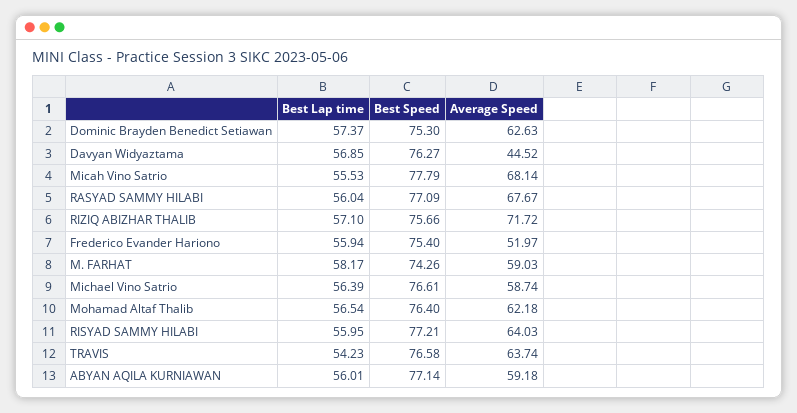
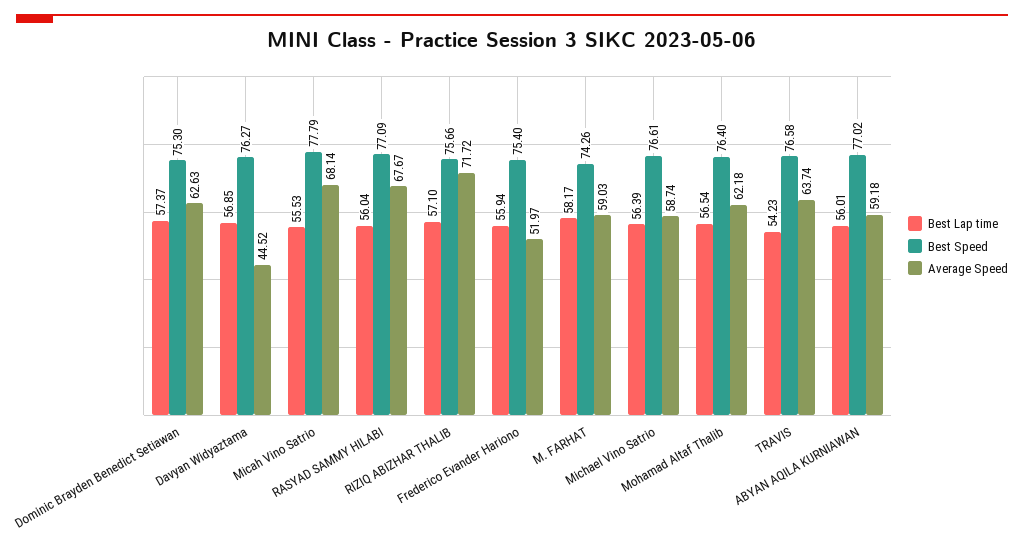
Best Lap time, RISYAD SAMMY HILABI: 55.95 -> none
Best Speed, RISYAD SAMMY HILABI: 77.21 -> none
Average Speed, RISYAD SAMMY HILABI: 64.03 -> none
Best Speed, ABYAN AQILA KURNIAWAN: 77.14 -> 77.02

